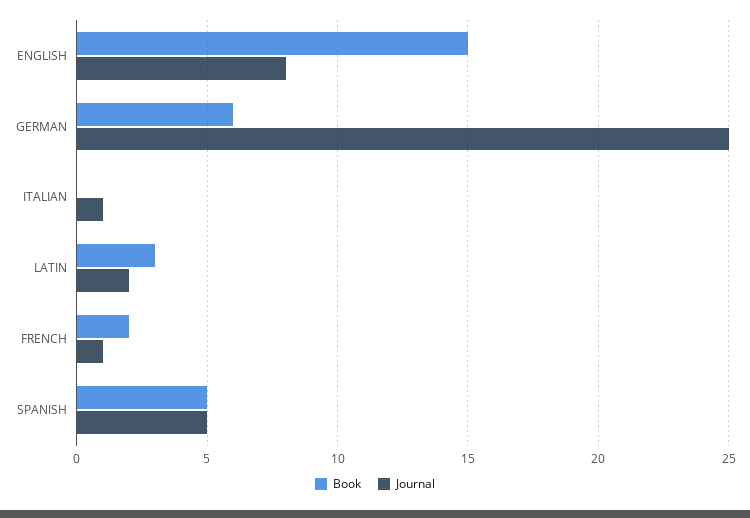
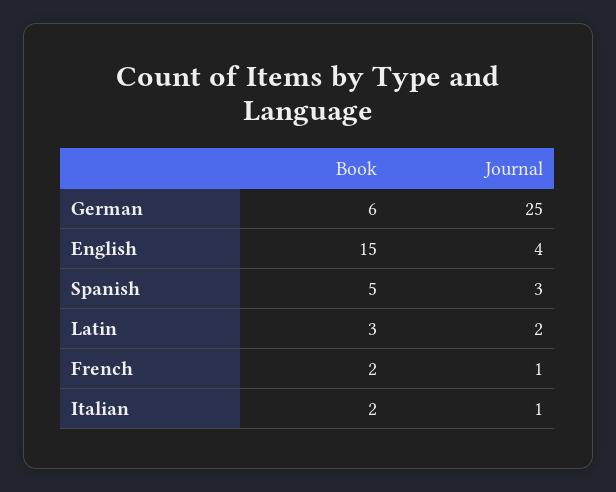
Journal, ENGLISH: 8 -> 4
Book, ITALIAN: 0 -> 2
Journal, SPANISH: 5 -> 3

